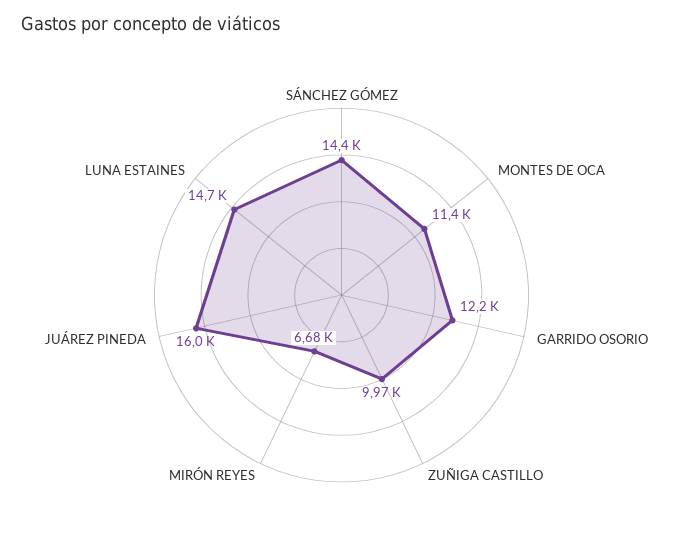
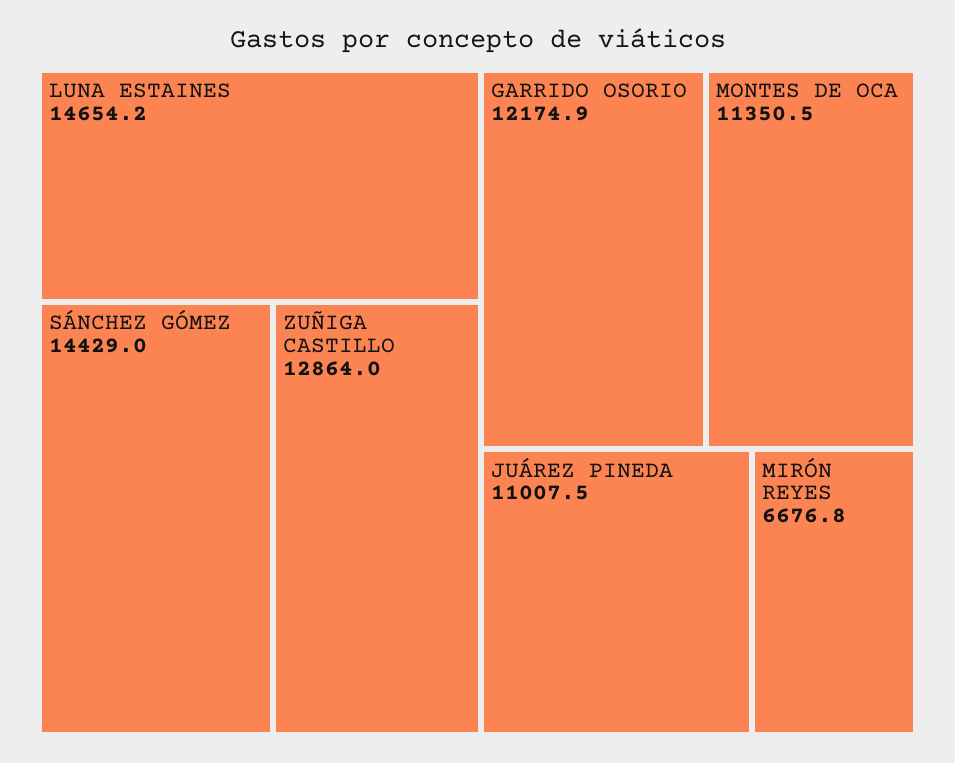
ZUÑIGA CASTILLO: 9970 -> 12864
JUÁREZ PINEDA: 16000 -> 11007.5

